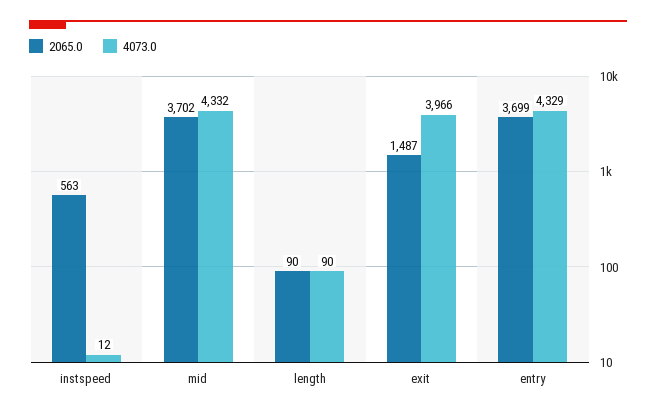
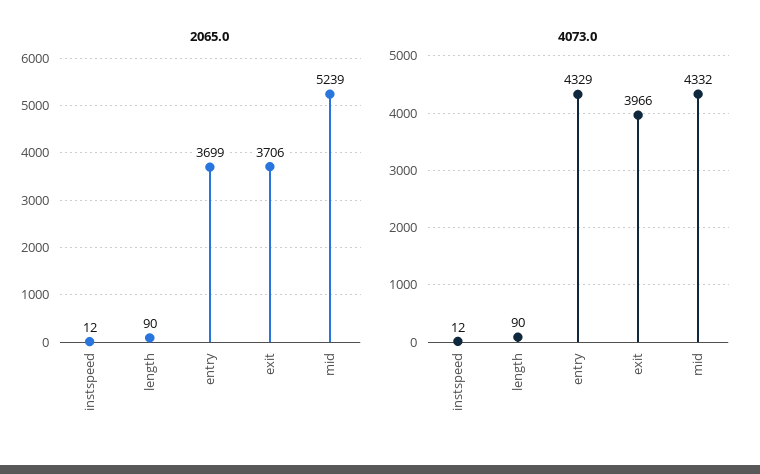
2065.0, instspeed: 563 -> 12
2065.0, mid: 3702 -> 5239
2065.0, exit: 1487 -> 3706

